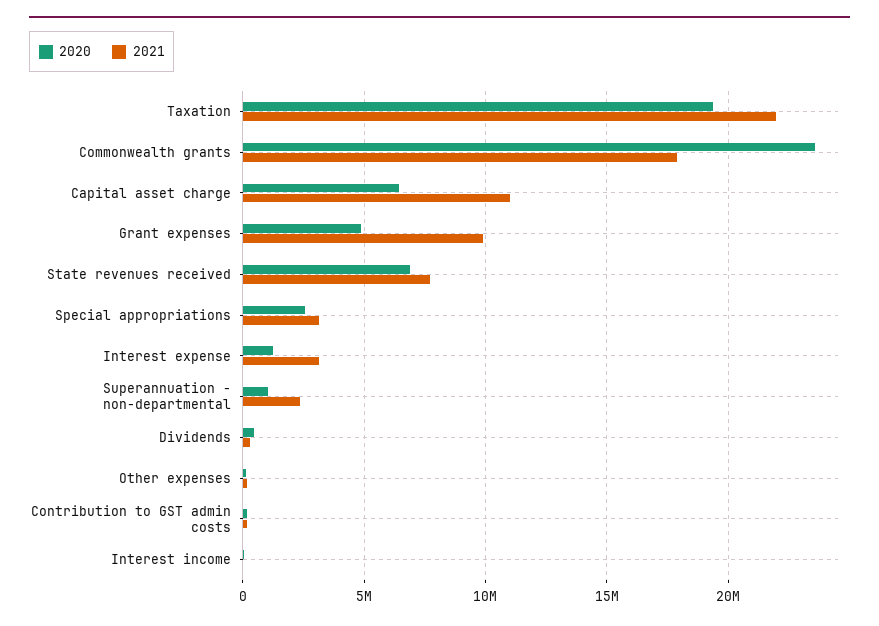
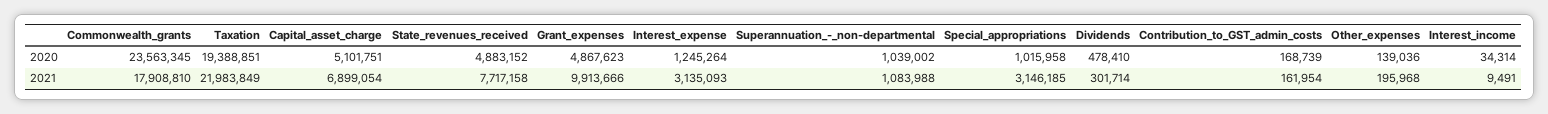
2020, Capital asset charge: 6500000 -> 5101751
2021, Capital asset charge: 11000000 -> 6899054
2020, State revenues received: 7000000 -> 4883152
2020, Special appropriations: 2500000 -> 1015958
2021, Superannuation - non-departmental: 2500000 -> 1083988

